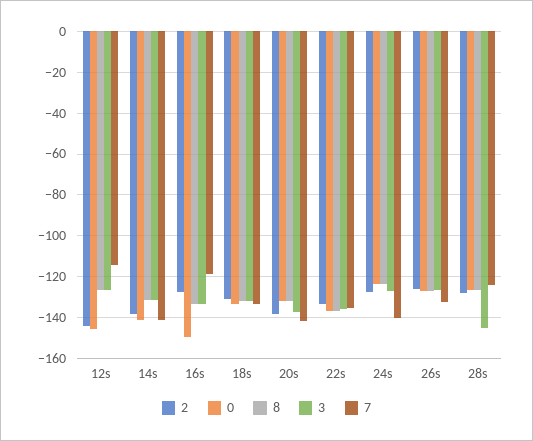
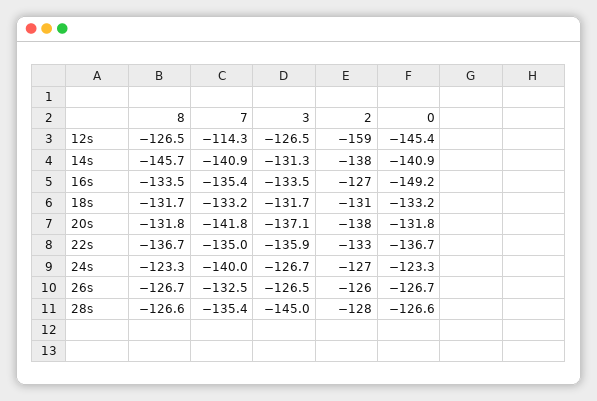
2, 12s: -145 -> -159
8, 14s: -130 -> -145.7
7, 16s: -120 -> -135.4
7, 28s: -125 -> -135.4

